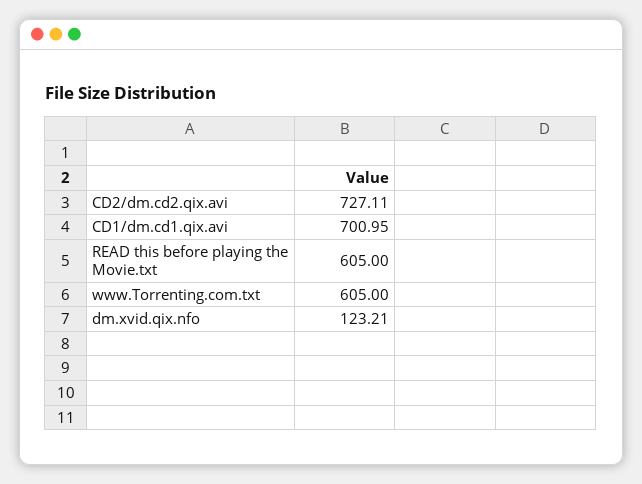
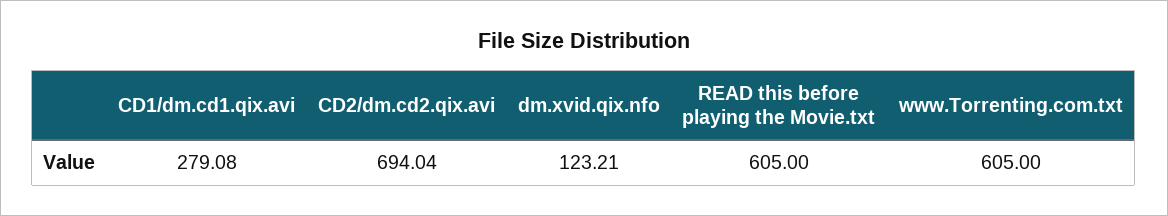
CD2/dm.cd2.qix.avi: 727.11 -> 694.04
CD1/dm.cd1.qix.avi: 700.95 -> 279.08

